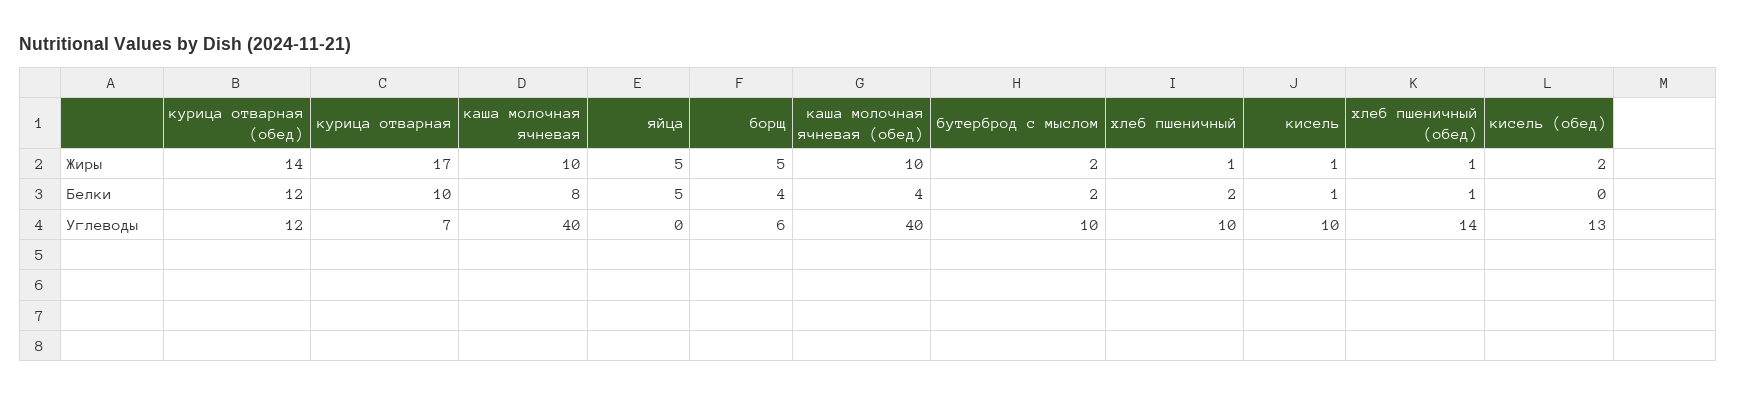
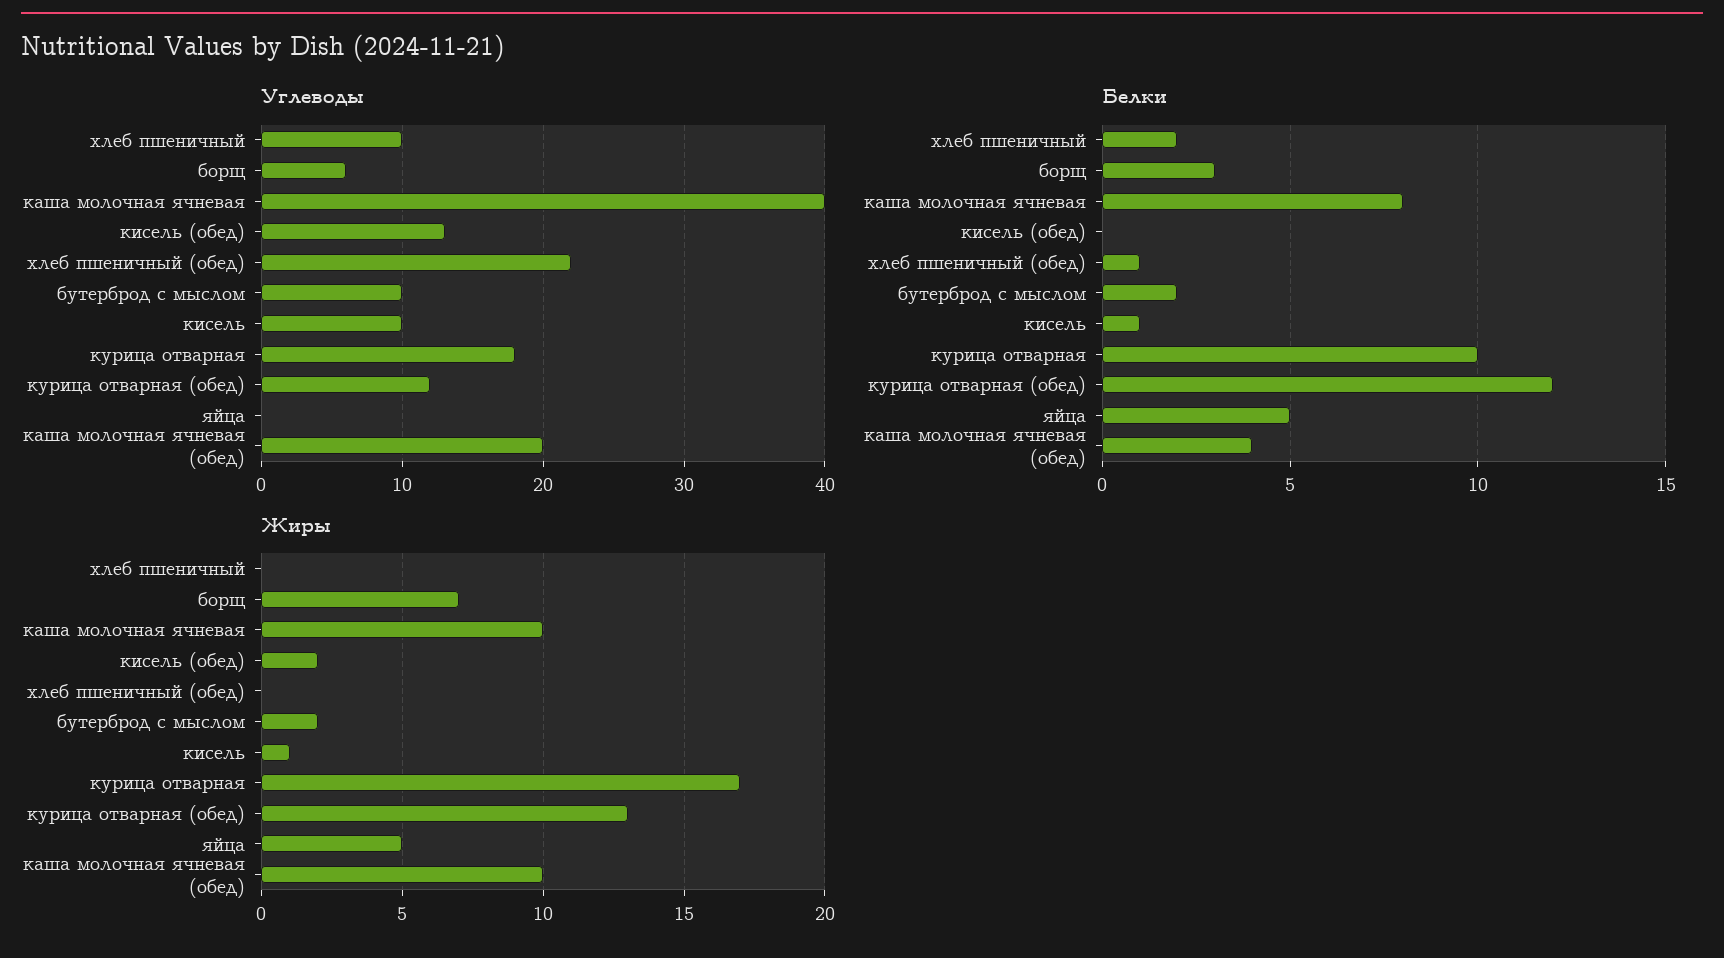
Жиры, курица отварная (обед): 14 -> 13
Жиры, борщ: 5 -> 7
Жиры, хлеб пшеничный: 1 -> 0
Жиры, хлеб пшеничный (обед): 1 -> 0
Белки, борщ: 4 -> 3
Углеводы, курица отварная: 7 -> 18
Углеводы, каша молочная ячневая (обед): 40 -> 20
Углеводы, хлеб пшеничный (обед): 14 -> 22

